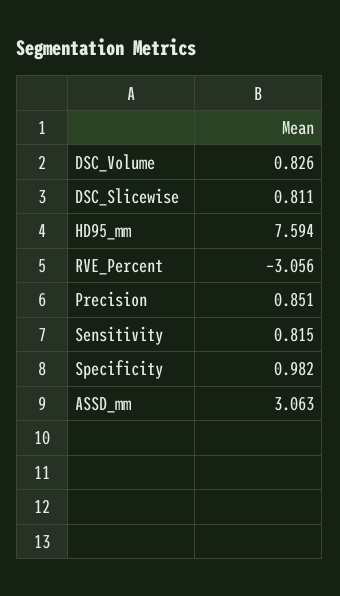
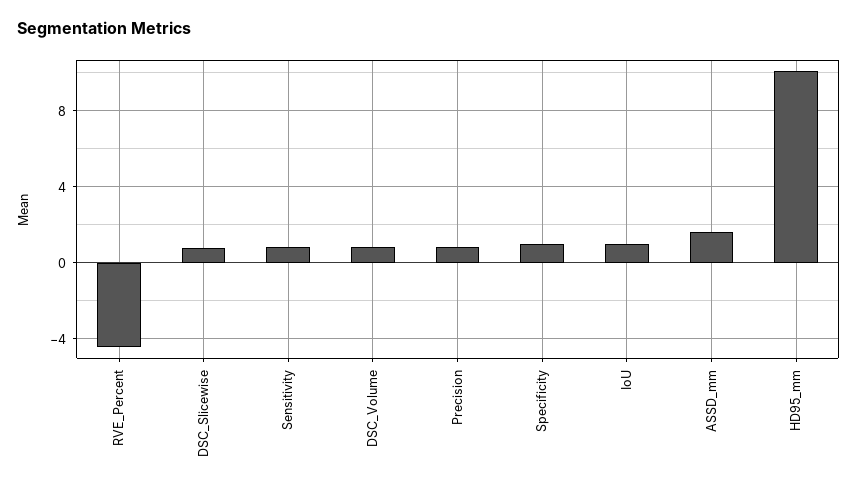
HD95_mm: 7.594 -> 10
RVE_Percent: -3.056 -> -4.5
ASSD_mm: 3.063 -> 1.5
IoU: none -> 1

